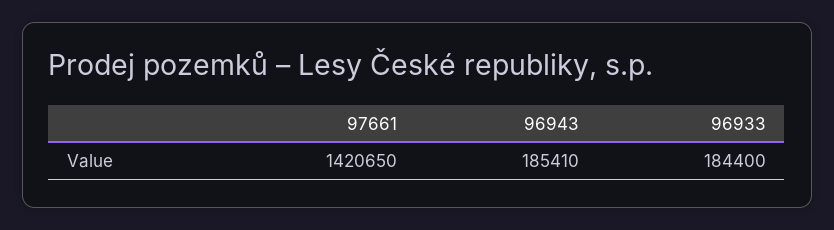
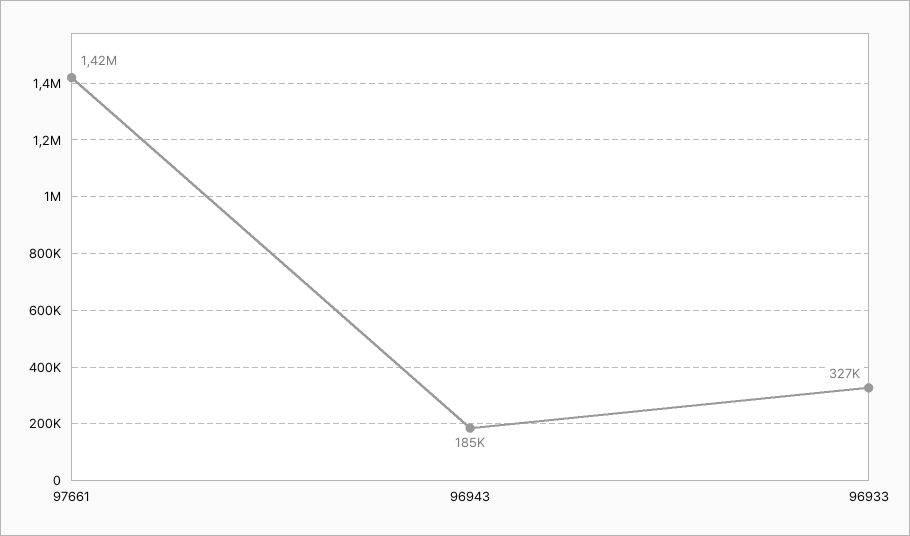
96933: 184400 -> 327000

